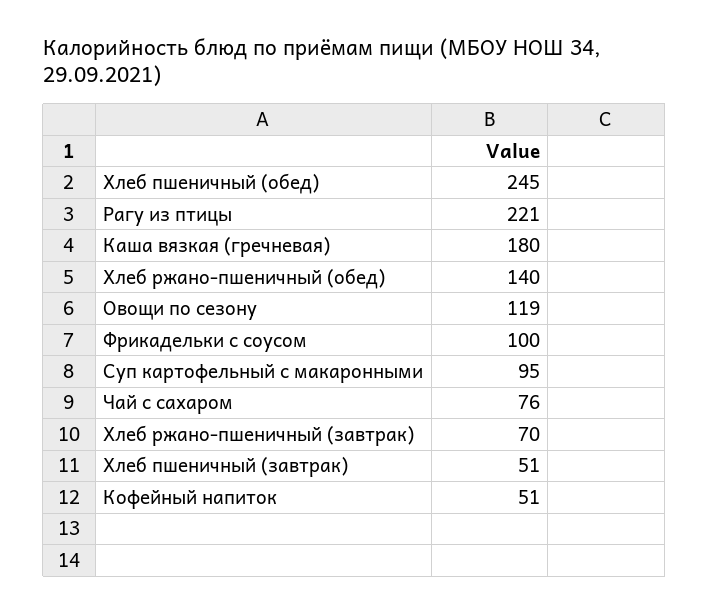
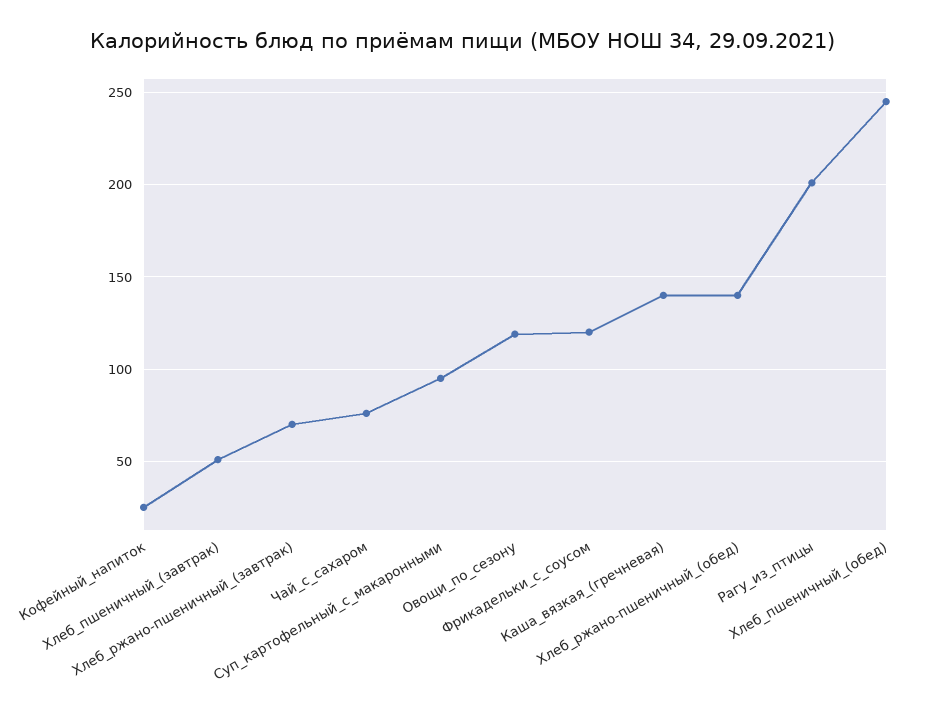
Рагу из птицы: 221 -> 200
Каша вязкая (гречневая): 180 -> 140
Фрикадельки с соусом: 100 -> 120
Кофейный напиток: 51 -> 25

